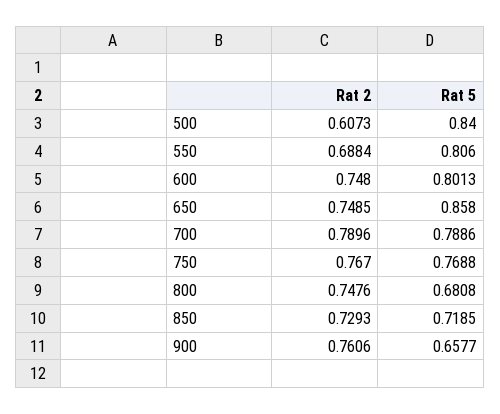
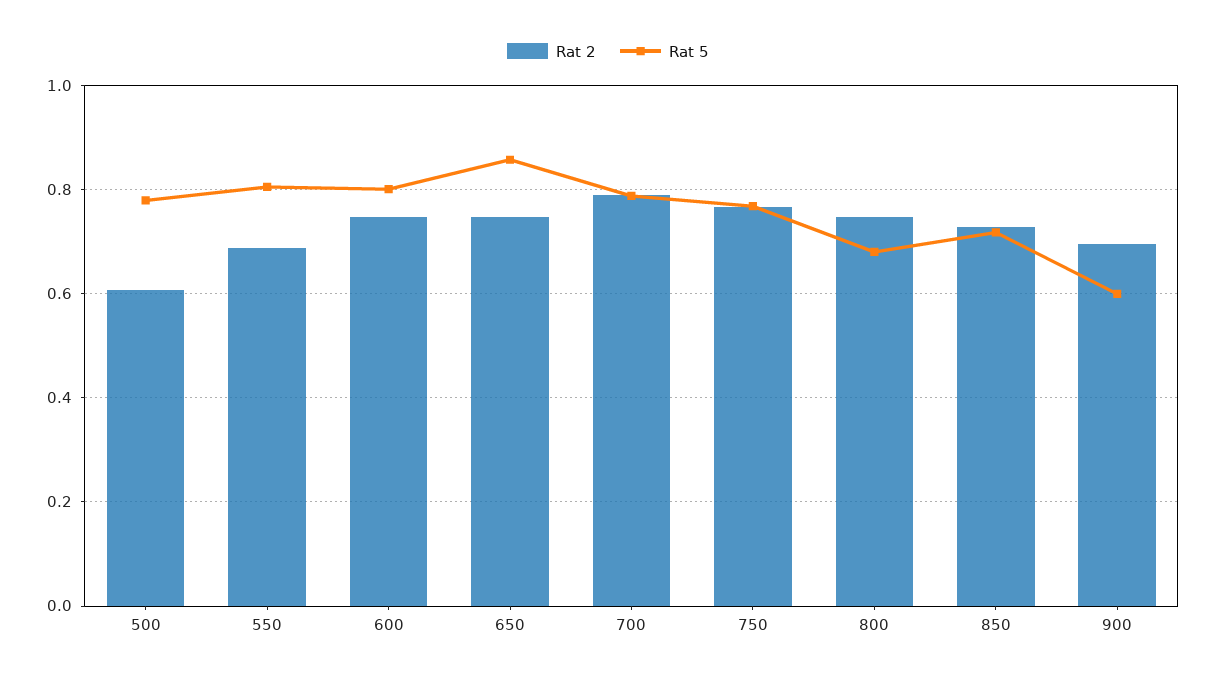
Rat 5, 500: 0.84 -> 0.78
Rat 2, 900: 0.7606 -> 0.7
Rat 5, 900: 0.6577 -> 0.6

